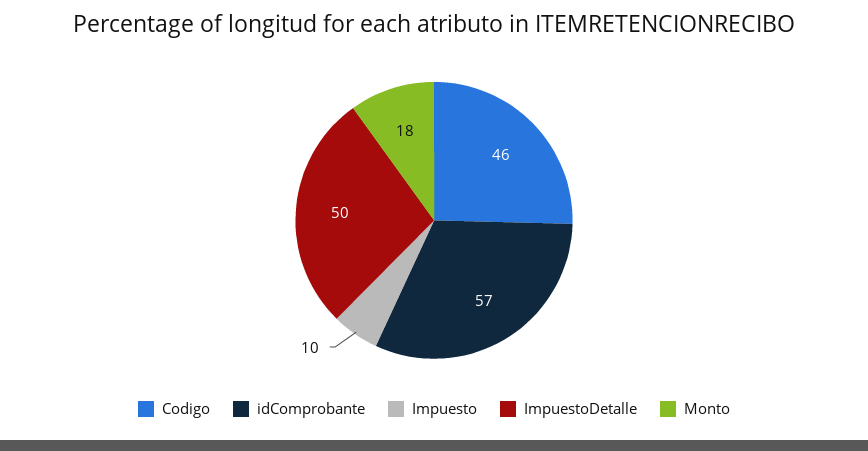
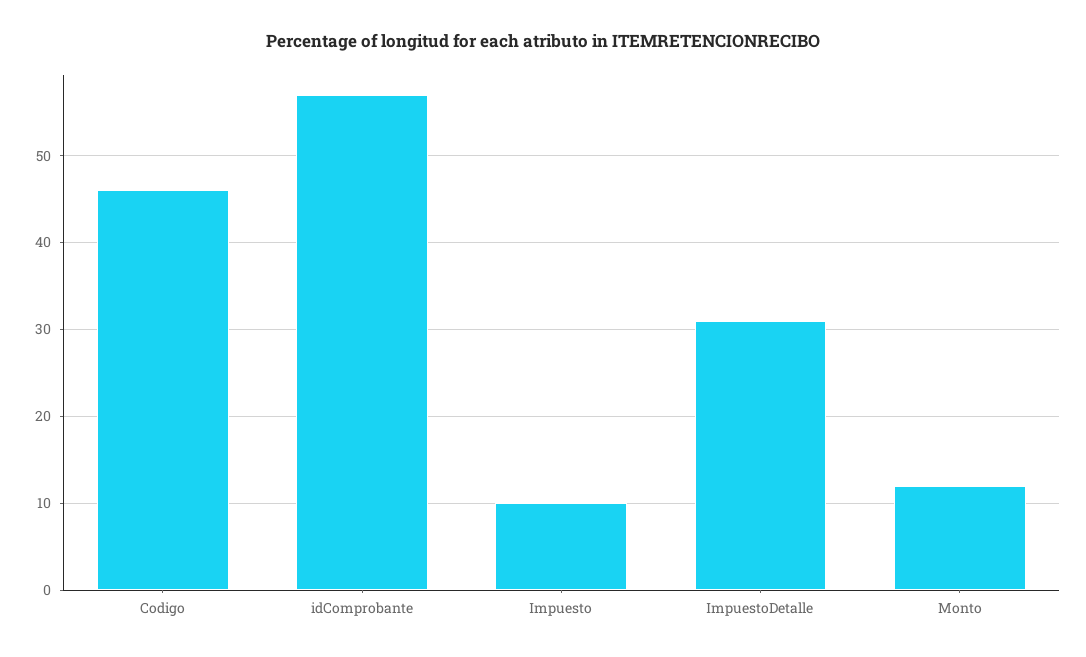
ImpuestoDetalle: 50 -> 31
Monto: 18 -> 12

